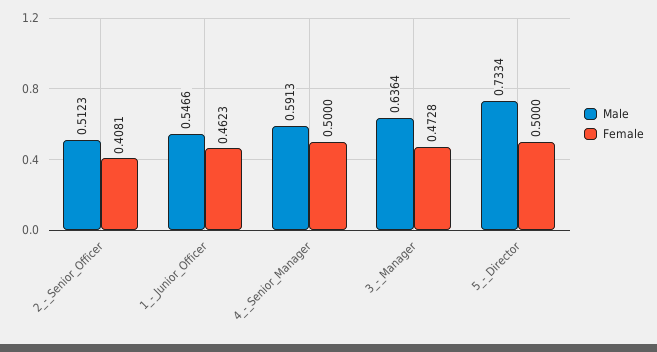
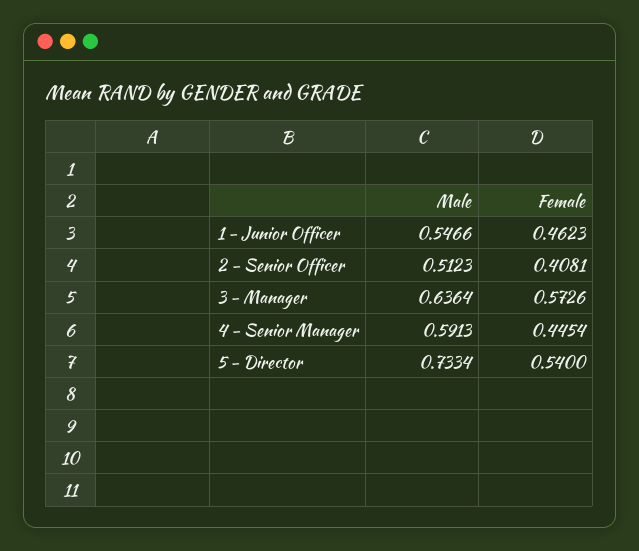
Female, 4_-_Senior_Manager: 0.5 -> 0.4454
Female, 3_-_Manager: 0.4728 -> 0.5726
Female, 5_-_Director: 0.5 -> 0.54

